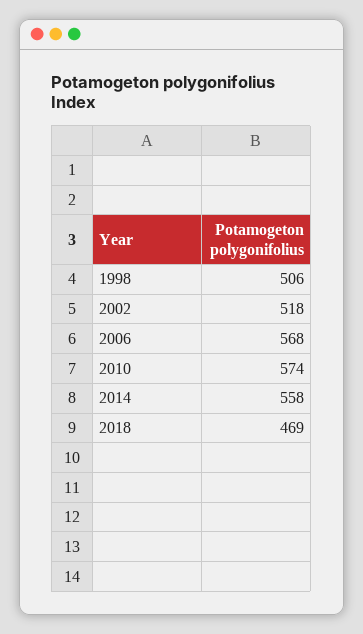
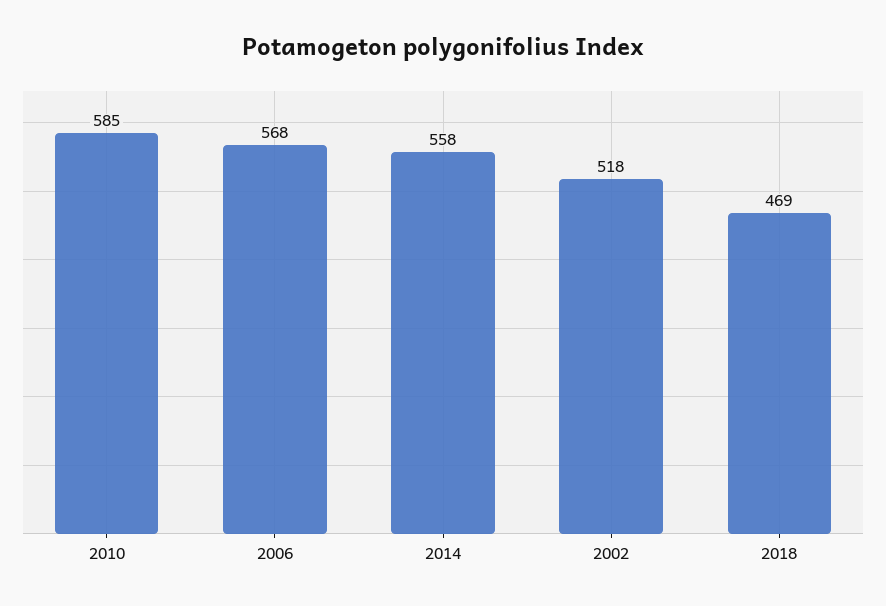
1998: 506 -> none
2010: 574 -> 585

